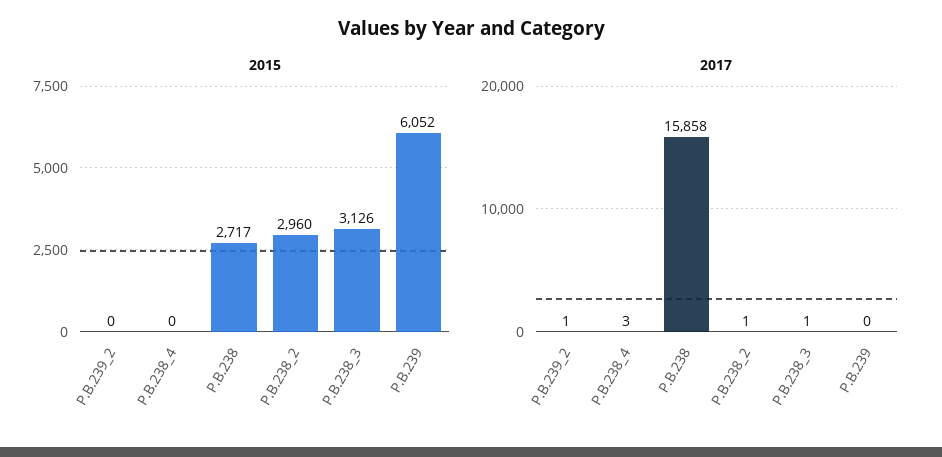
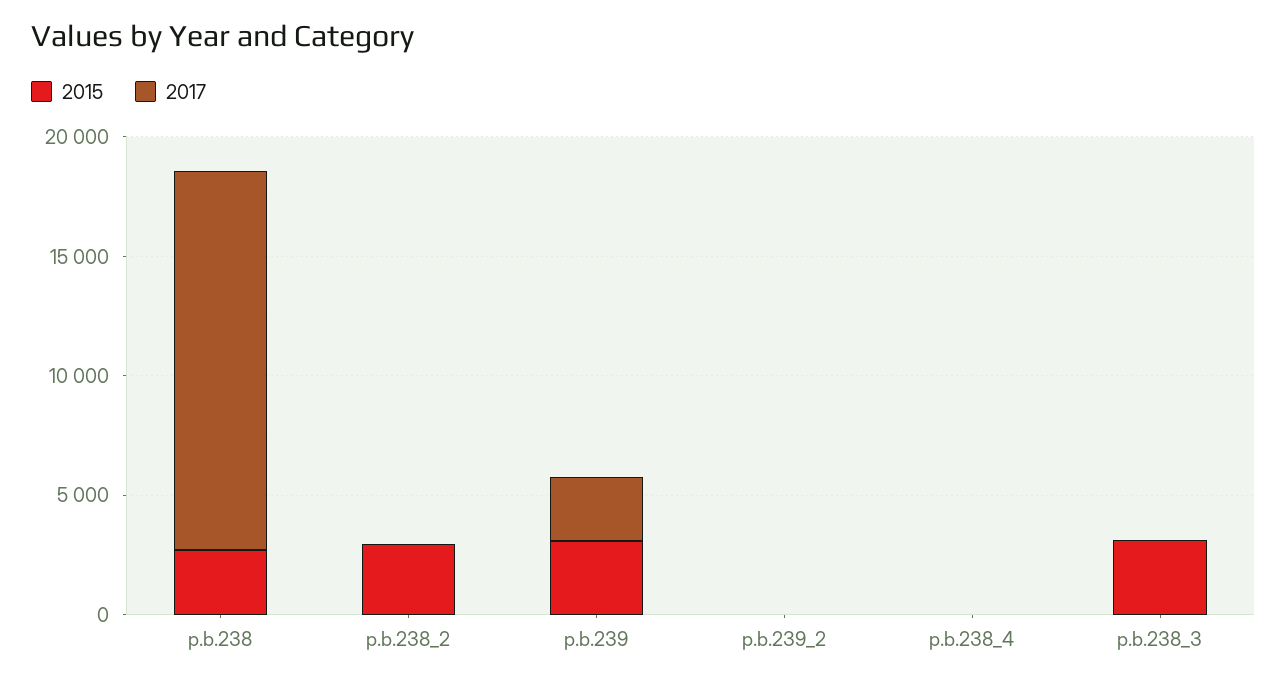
2015, P.B.239: 6052 -> 3000
2017, P.B.239: 0 -> 3000

